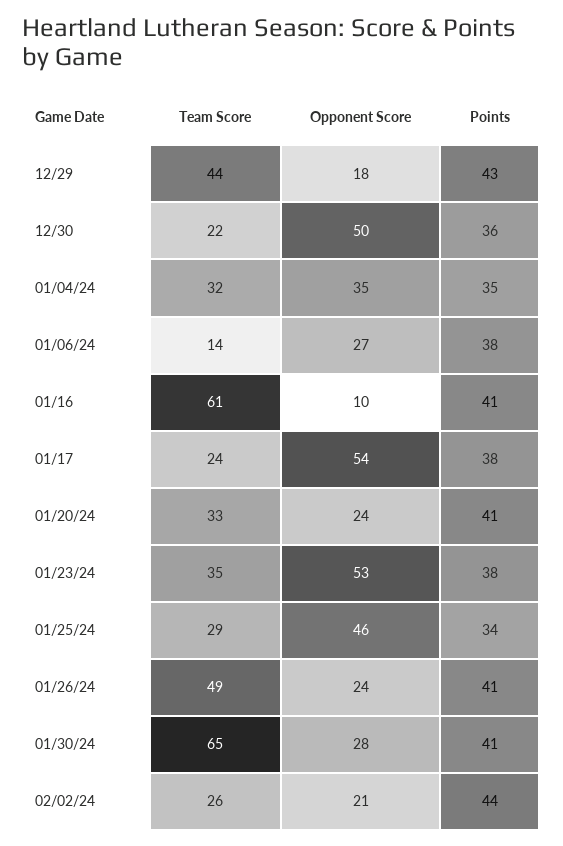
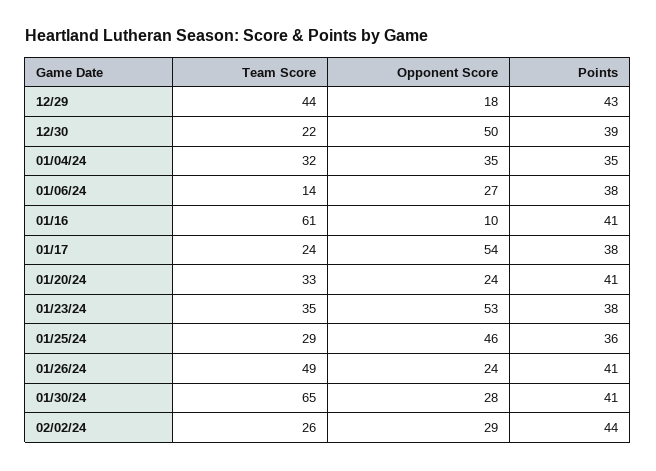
Points, 12/30: 36 -> 39
Points, 01/25/24: 34 -> 36
Opponent Score, 02/02/24: 21 -> 29

